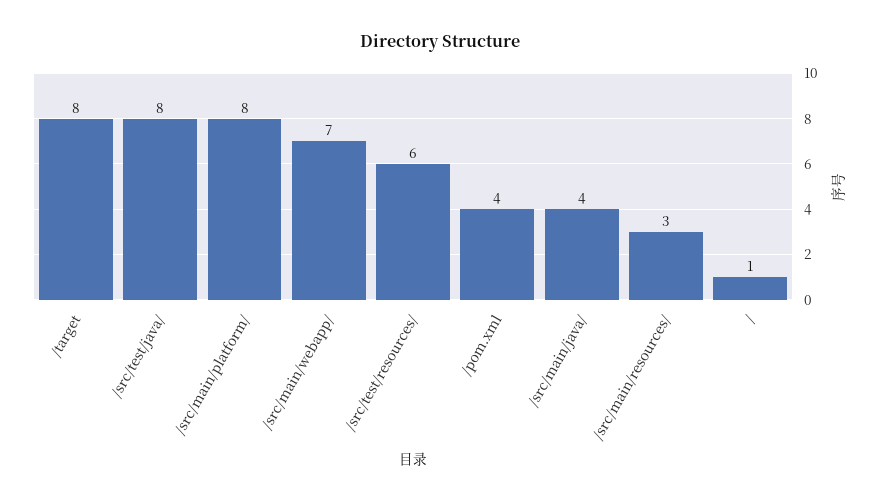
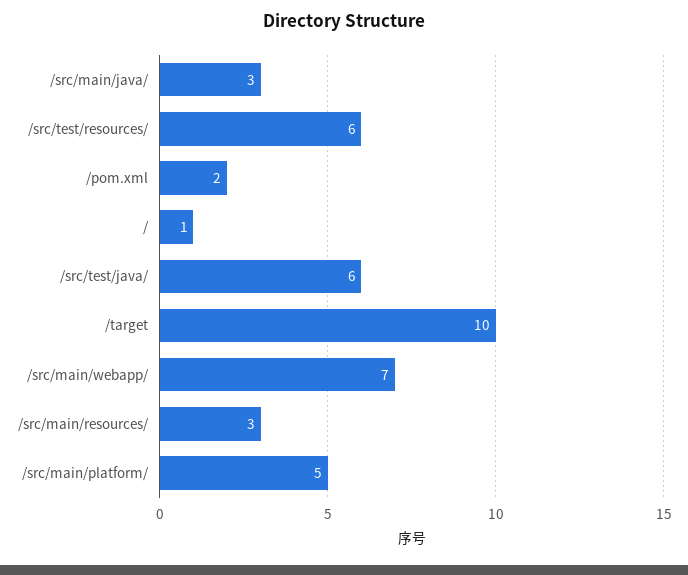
/target: 8 -> 10
/src/test/java/: 8 -> 6
/src/main/platform/: 8 -> 5
/pom.xml: 4 -> 2
/src/main/java/: 4 -> 3

